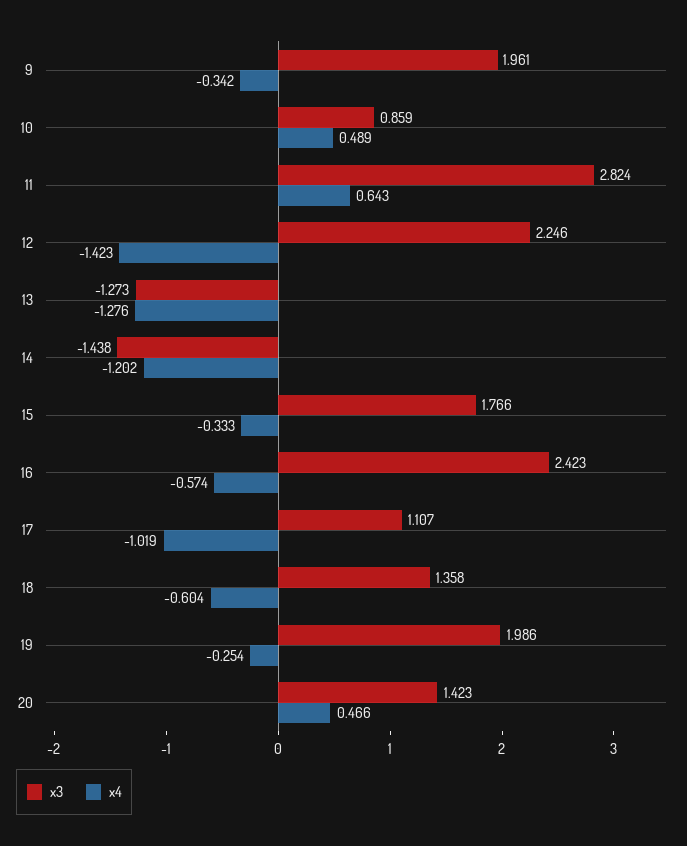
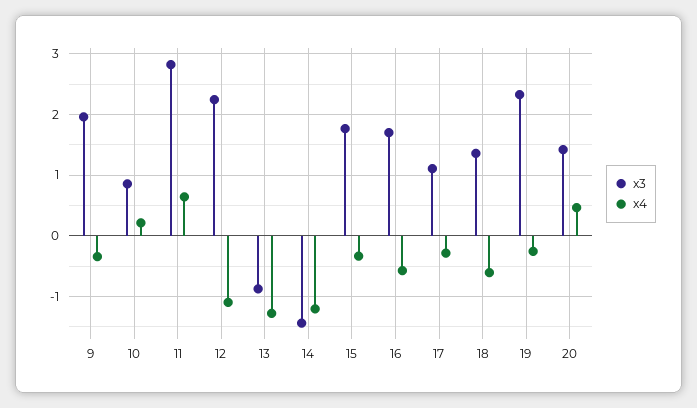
x4, 10: 0.489 -> 0.2
x4, 12: -1.423 -> -1.1
x3, 13: -1.273 -> -0.9
x3, 16: 2.423 -> 1.7
x4, 17: -1.019 -> -0.3
x3, 19: 1.986 -> 2.3

